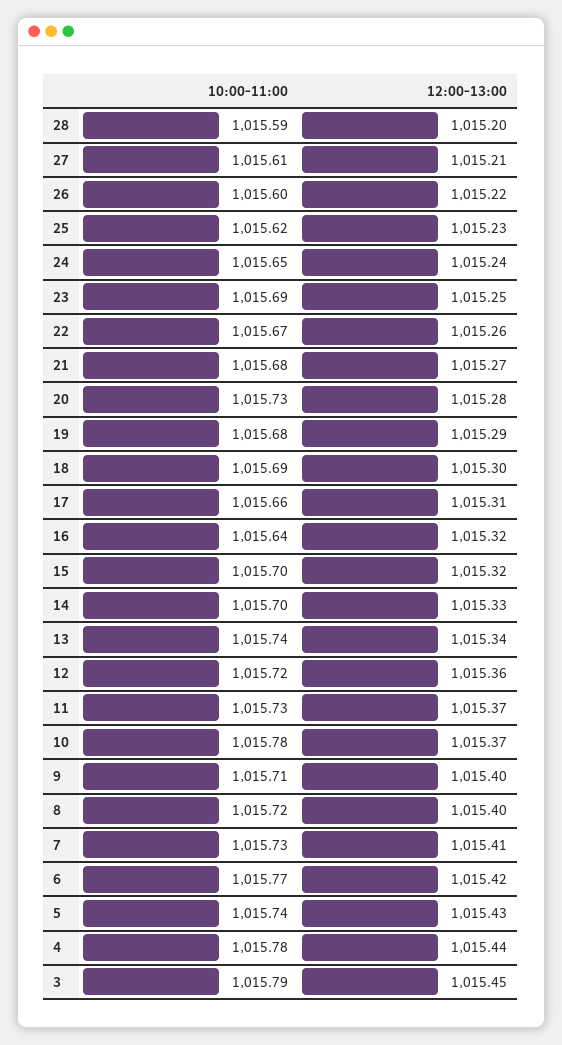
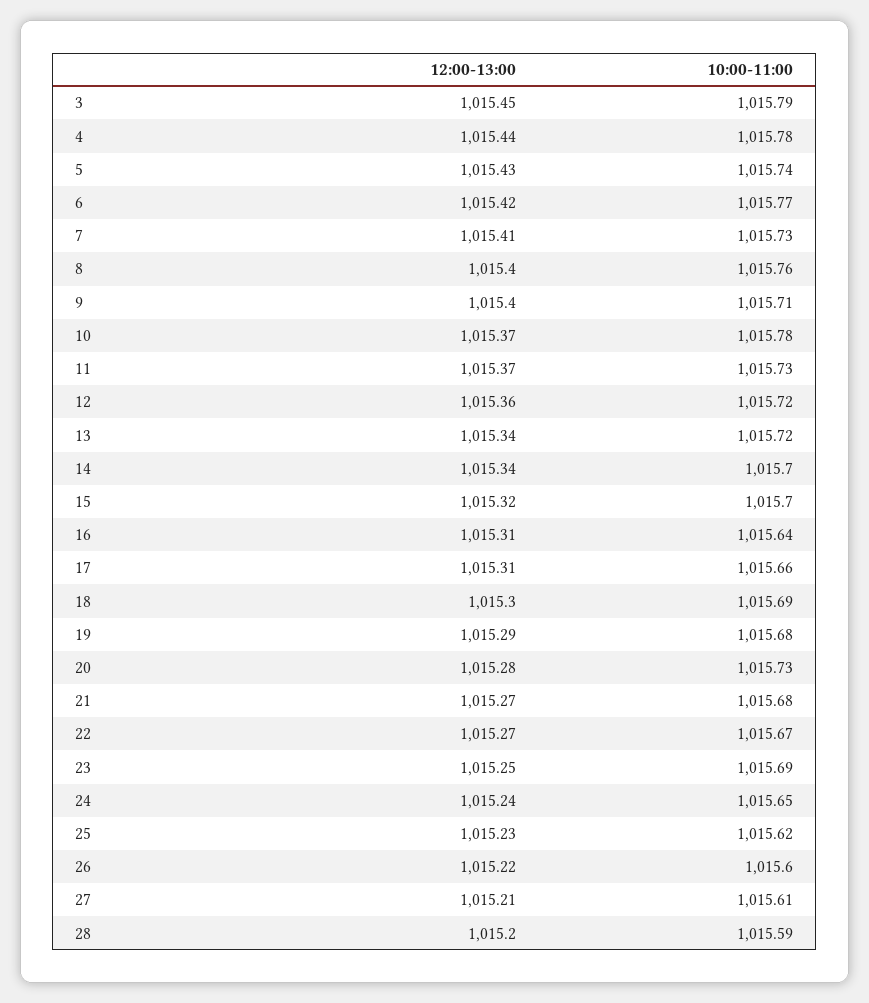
12:00-13:00, 22: 1015.26 -> 1015.27
12:00-13:00, 16: 1015.32 -> 1015.31
12:00-13:00, 14: 1015.33 -> 1015.34
10:00-11:00, 13: 1015.74 -> 1015.72
10:00-11:00, 8: 1015.72 -> 1015.76

